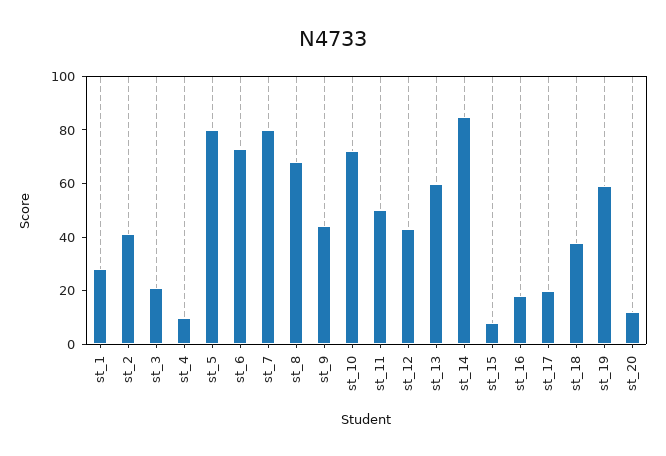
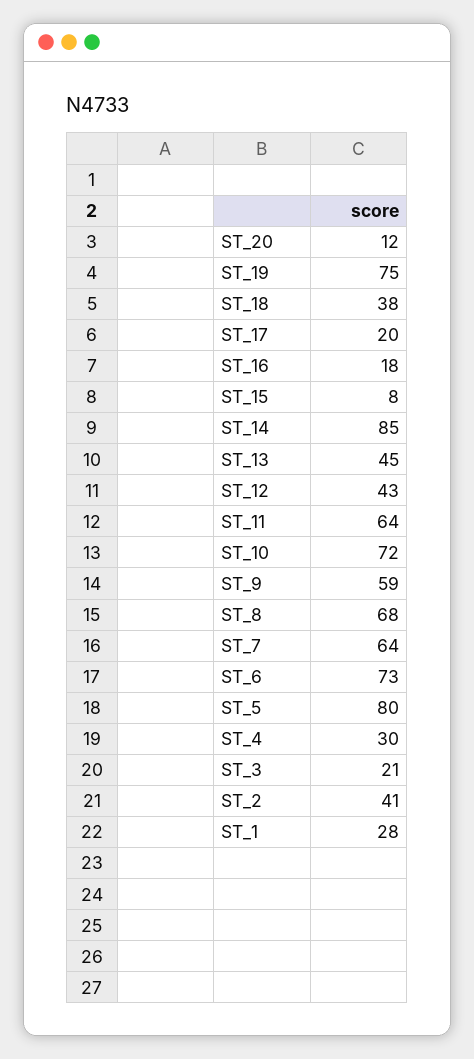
st_4: 10 -> 30
st_7: 80 -> 64
st_9: 45 -> 59
st_11: 50 -> 64
st_13: 60 -> 45
st_19: 60 -> 75

